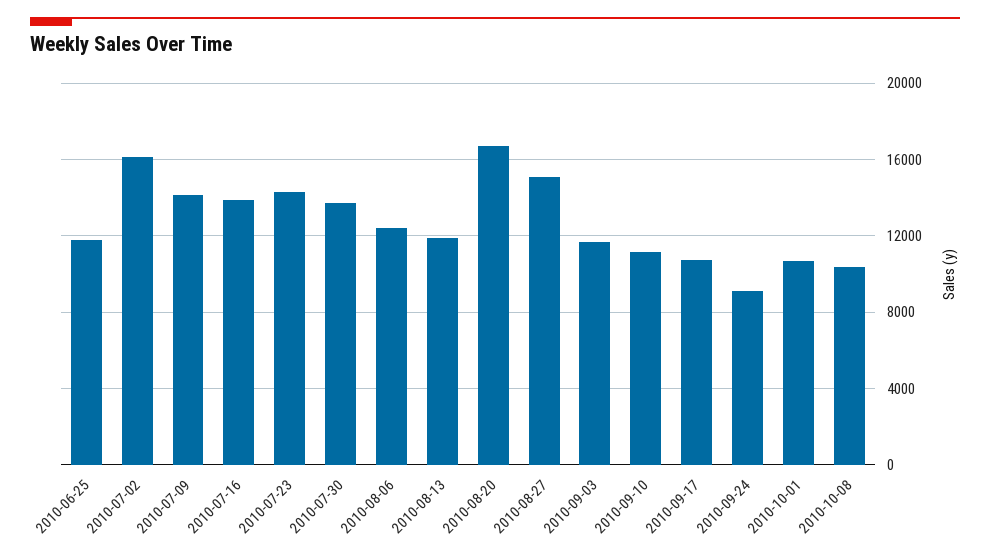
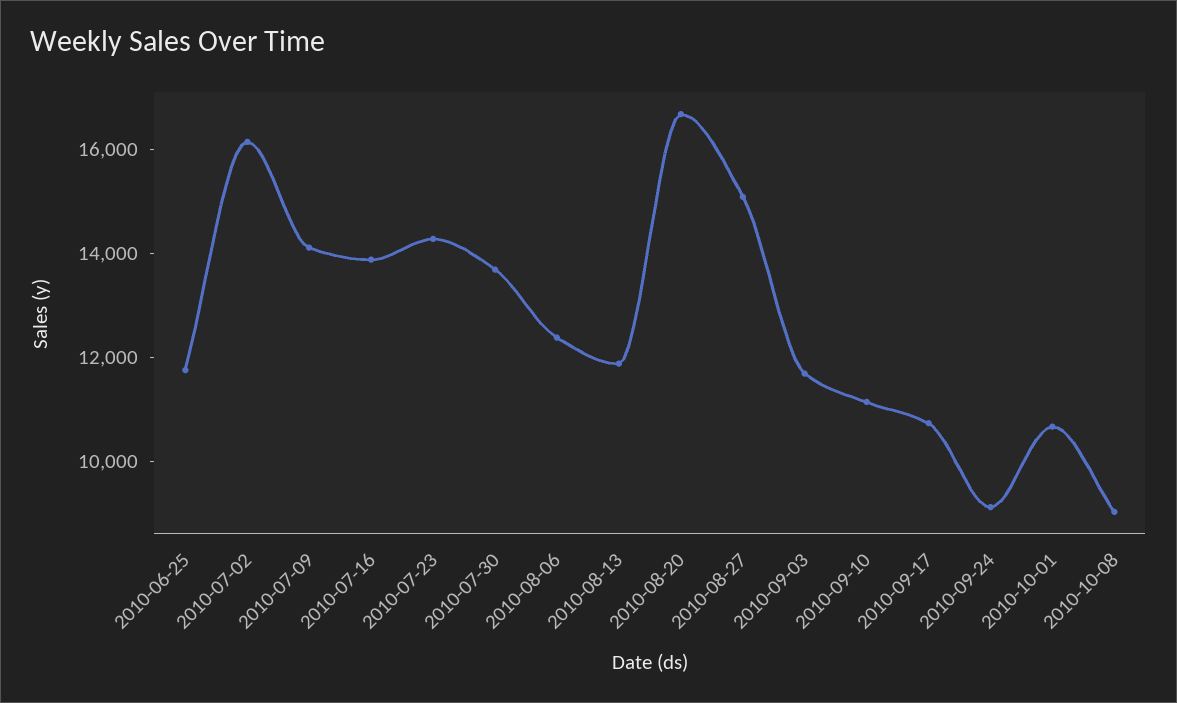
2010-10-08: 10500 -> 9000

